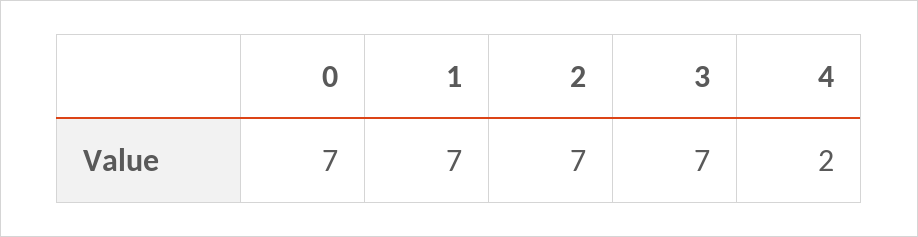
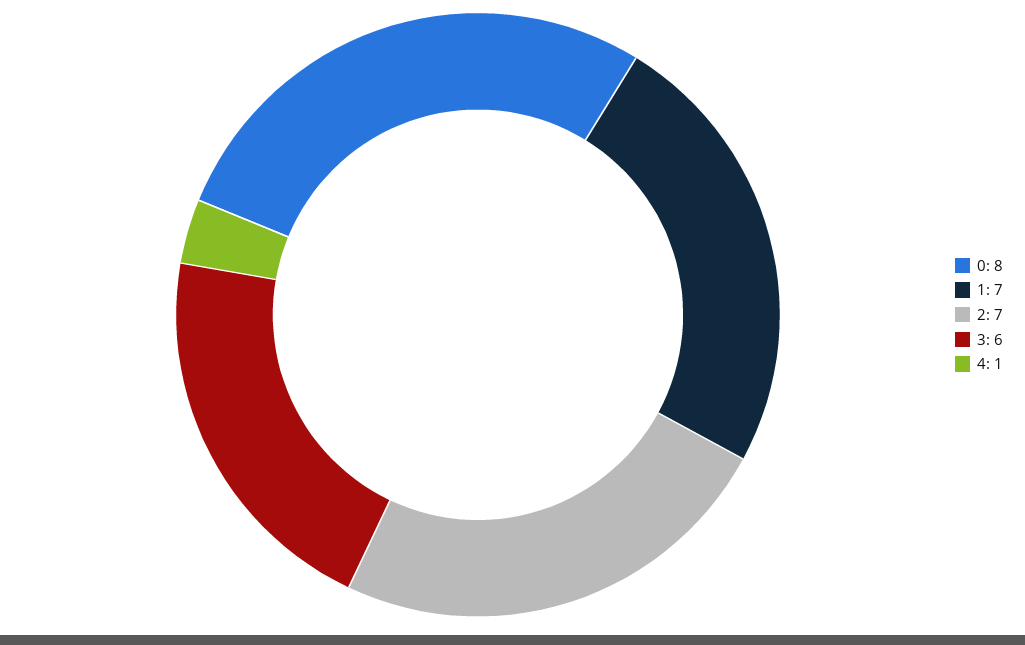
0: 7 -> 8
3: 7 -> 6
4: 2 -> 1

